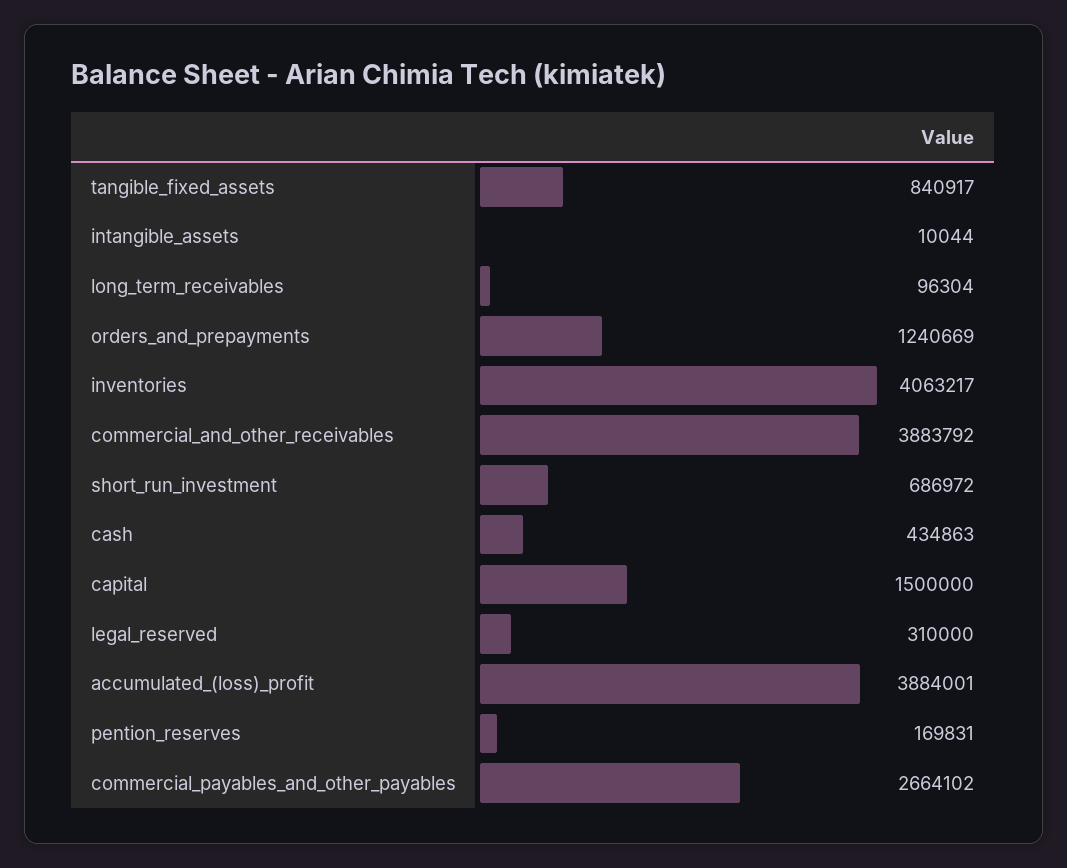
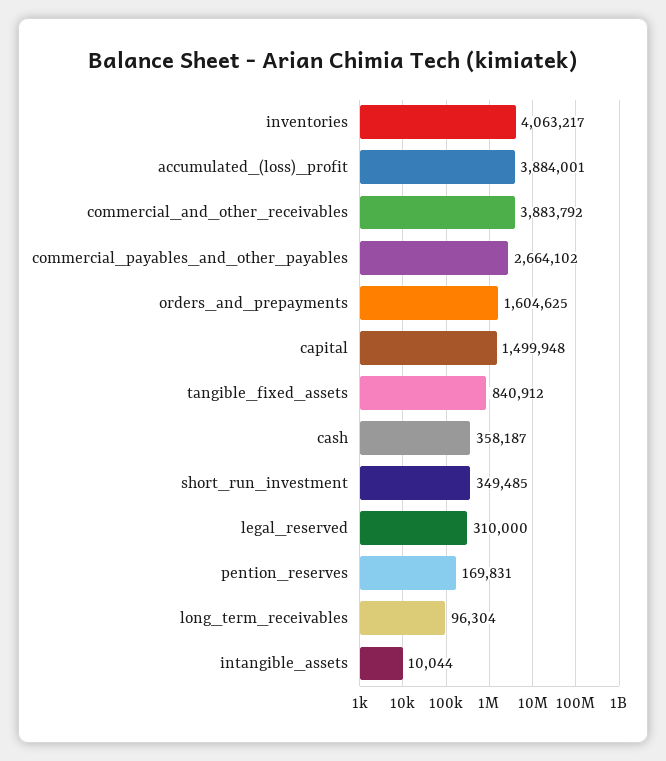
tangible_fixed_assets: 840917 -> 840912
orders_and_prepayments: 1240669 -> 1604625
short_run_investment: 686972 -> 349485
cash: 434863 -> 358187
capital: 1500000 -> 1499948

